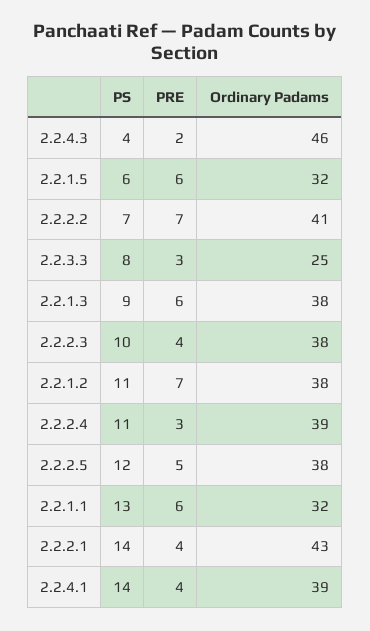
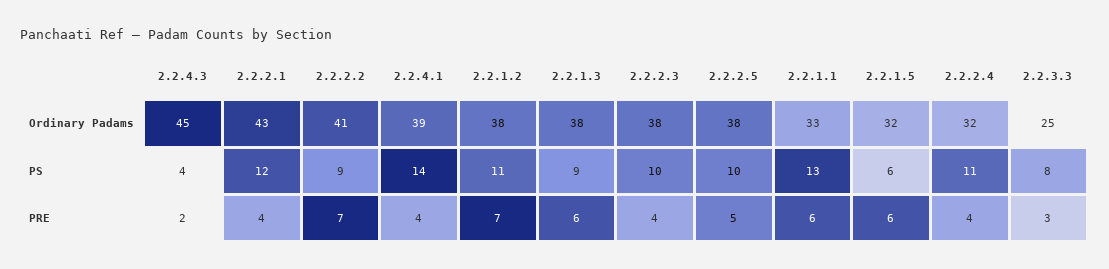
Ordinary Padams, 2.2.4.3: 46 -> 45
PS, 2.2.2.2: 7 -> 9
PRE, 2.2.2.4: 3 -> 4
Ordinary Padams, 2.2.2.4: 39 -> 32
PS, 2.2.2.5: 12 -> 10
Ordinary Padams, 2.2.1.1: 32 -> 33
PS, 2.2.2.1: 14 -> 12

